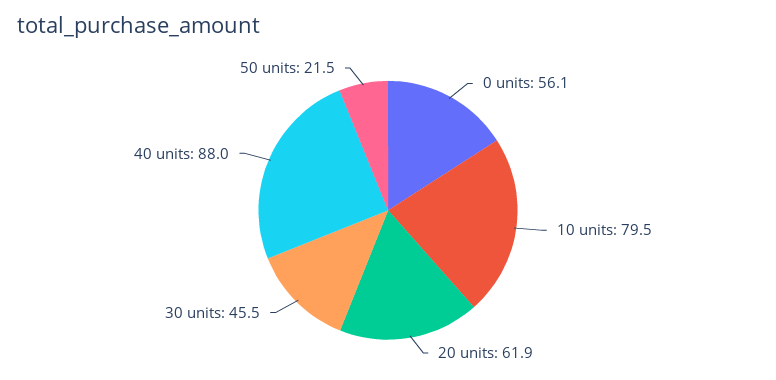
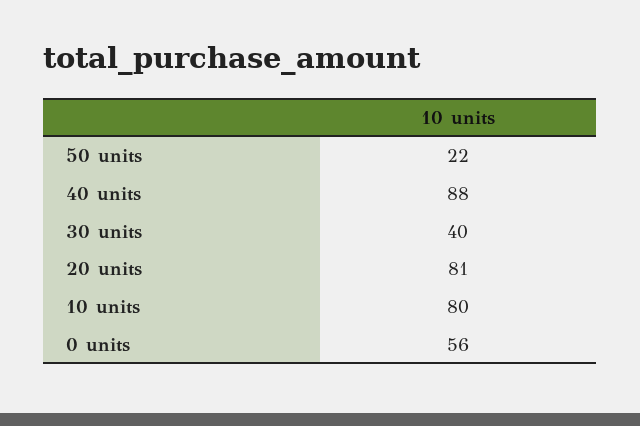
20 units: 61.9 -> 81
30 units: 45.5 -> 40

